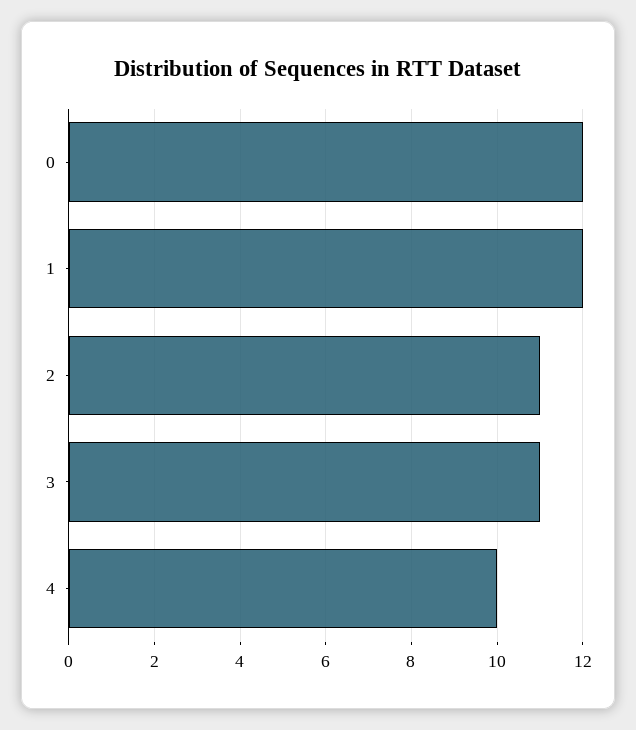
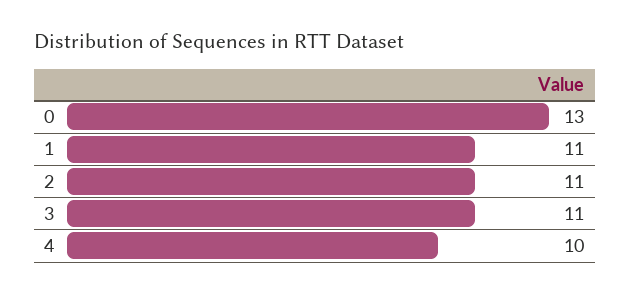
0: 12 -> 13
1: 12 -> 11

